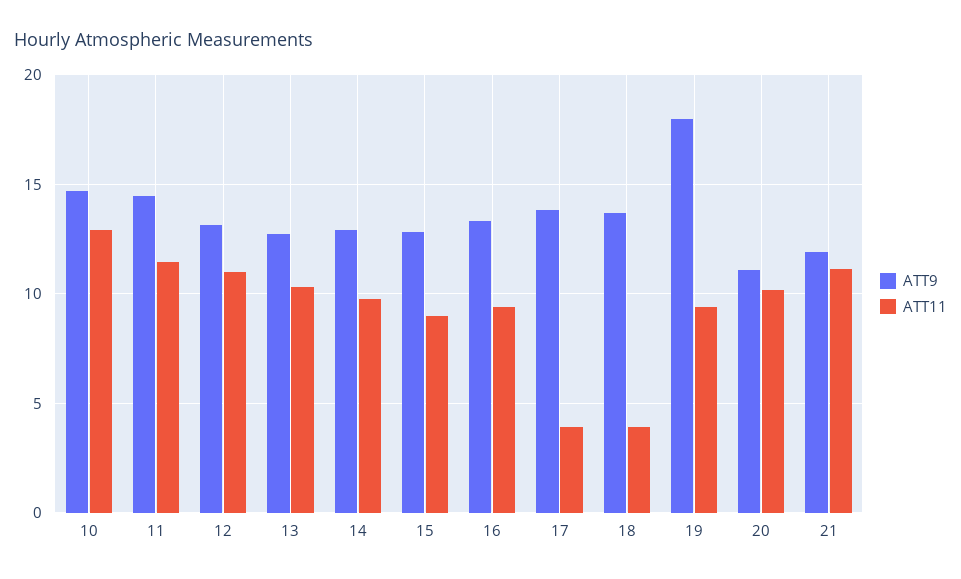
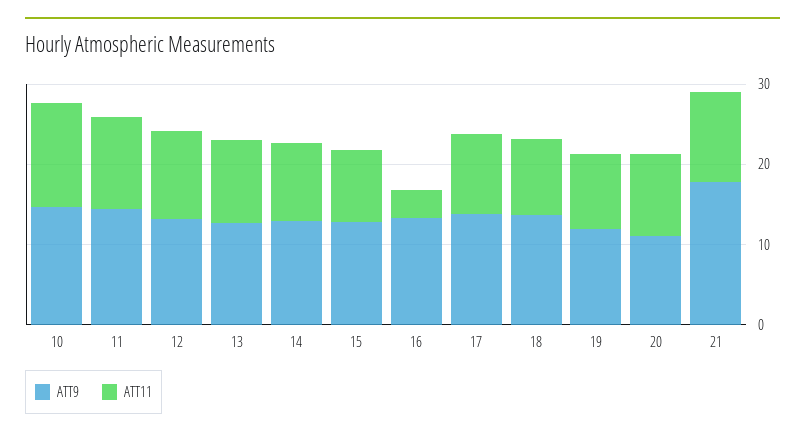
ATT11, 16: 9.5 -> 4
ATT11, 17: 4 -> 10
ATT11, 18: 4 -> 10
ATT9, 19: 18 -> 12
ATT9, 21: 12 -> 18

